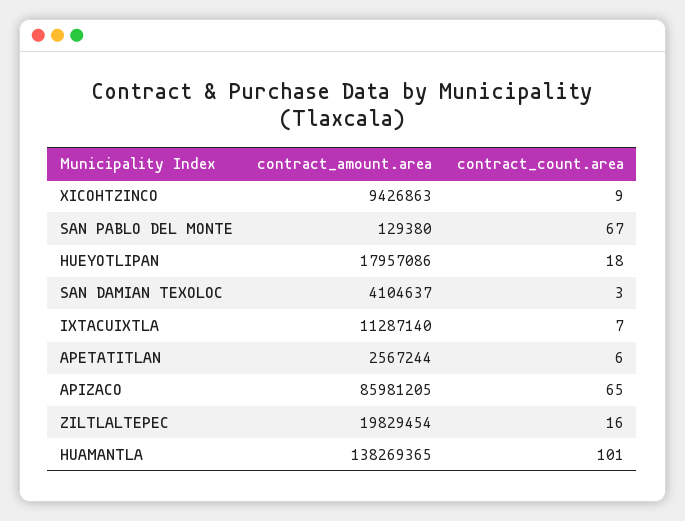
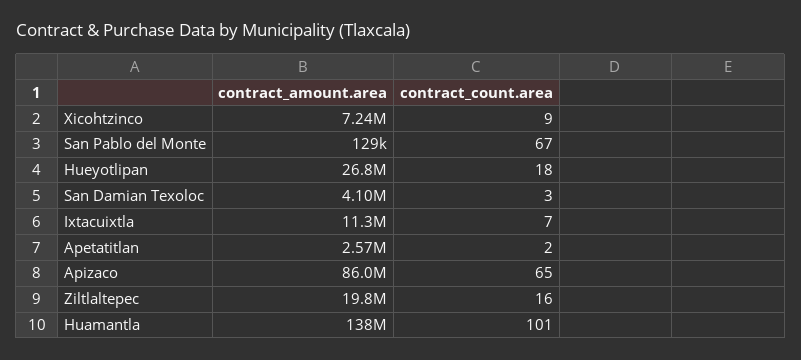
contract_amount.area, XICOHTZINCO: 9426863 -> 7240000
contract_amount.area, HUEYOTLIPAN: 17957086 -> 26800000
contract_count.area, APETATITLAN: 6 -> 2

